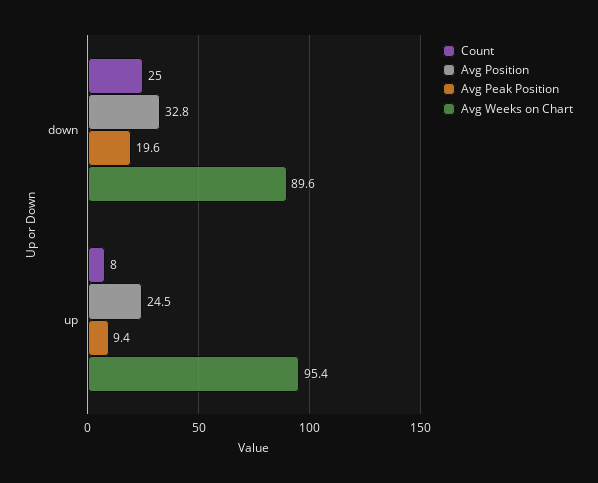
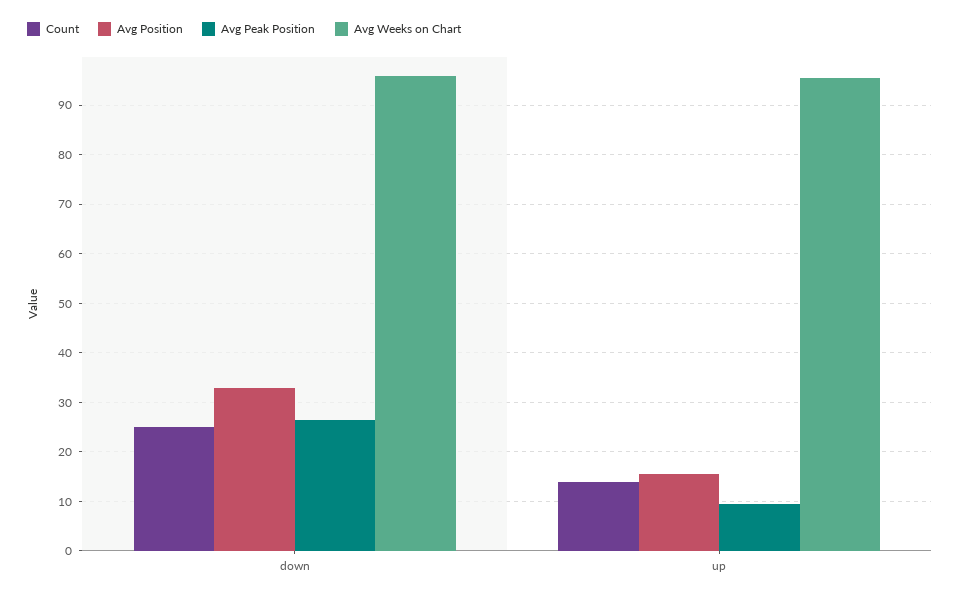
Avg Peak Position, down: 19.6 -> 26
Avg Weeks on Chart, down: 89.6 -> 96
Count, up: 8 -> 14
Avg Position, up: 24.5 -> 16

